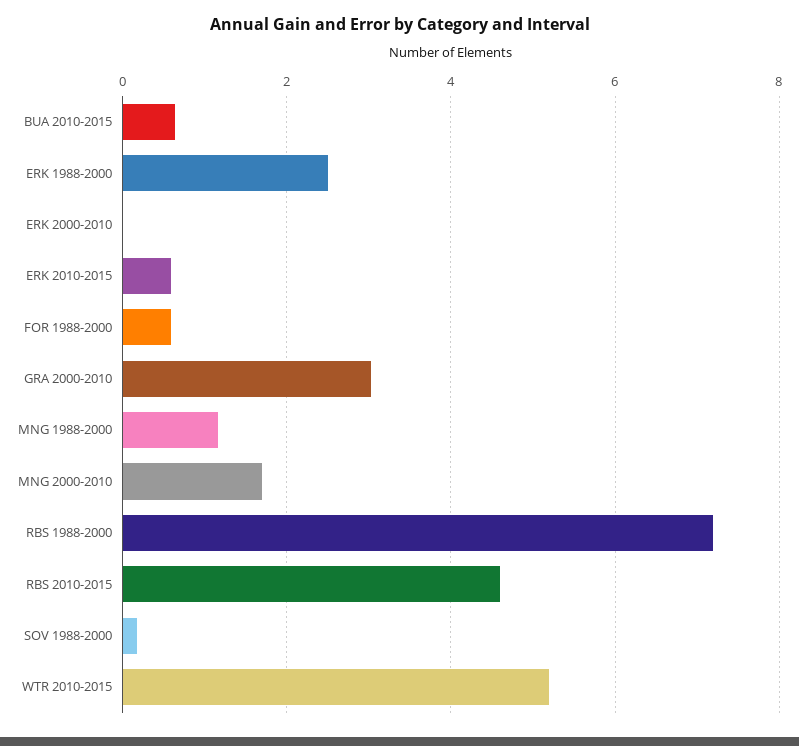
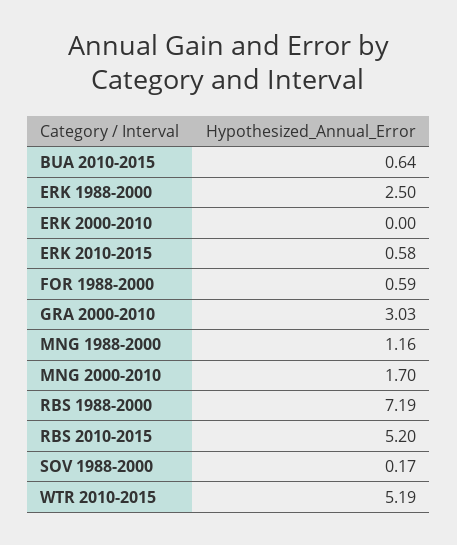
RBS 2010-2015: 4.6 -> 5.2

